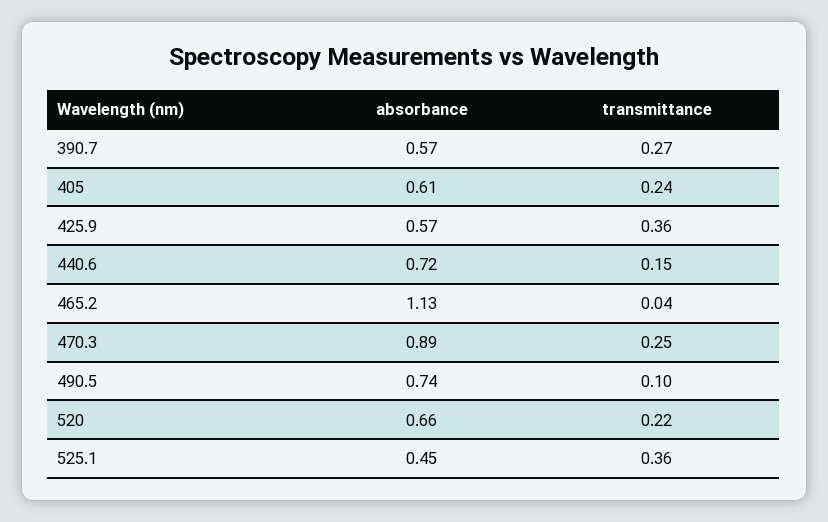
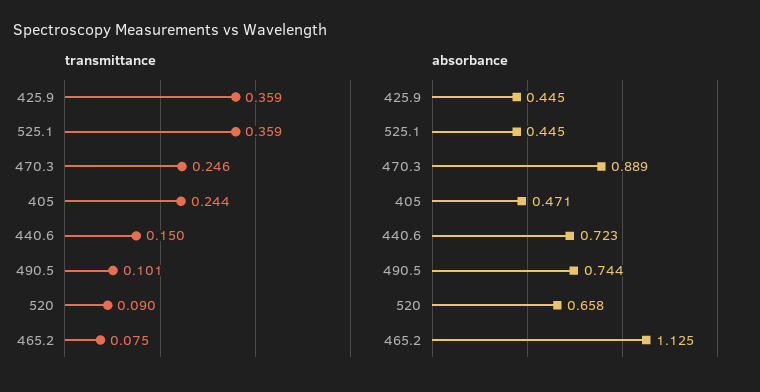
absorbance, 390.7: 0.57 -> none
transmittance, 390.7: 0.27 -> none
absorbance, 405: 0.61 -> 0.471
absorbance, 425.9: 0.57 -> 0.445
transmittance, 465.2: 0.04 -> 0.075
transmittance, 520: 0.22 -> 0.09

